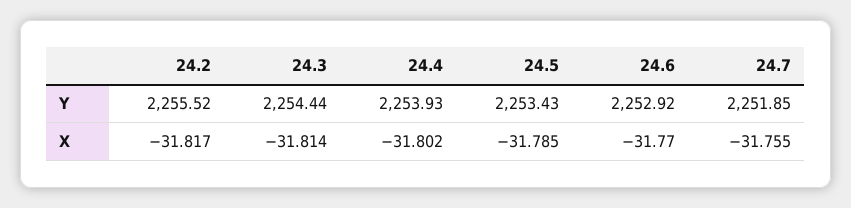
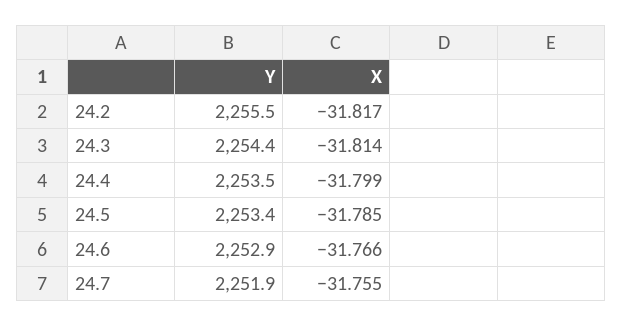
24.4, Y: 2253.93 -> 2253.5
24.4, X: -31.802 -> -31.799
24.6, X: -31.77 -> -31.766

